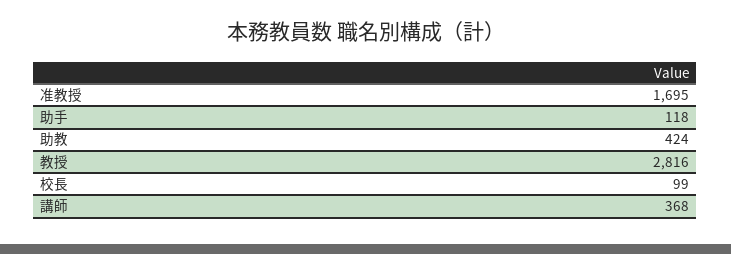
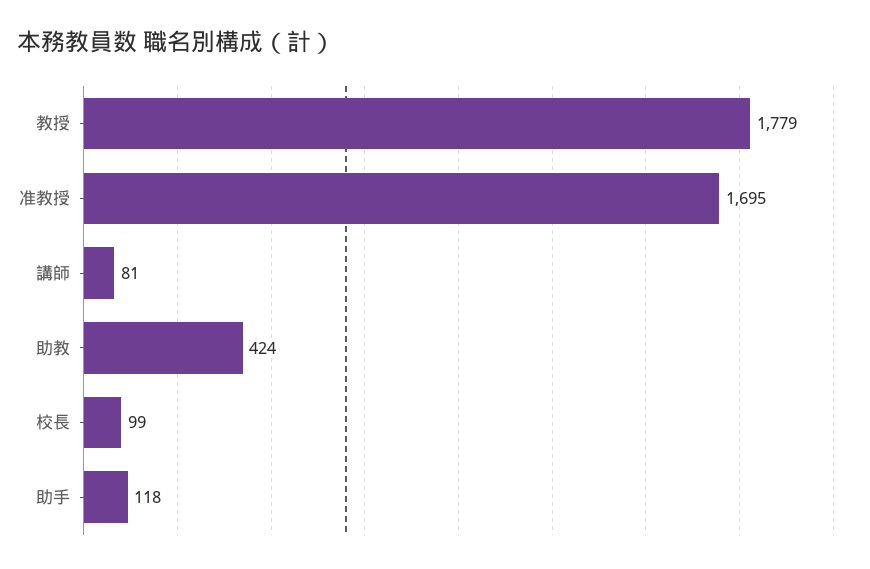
教授: 2816 -> 1779
講師: 368 -> 81

